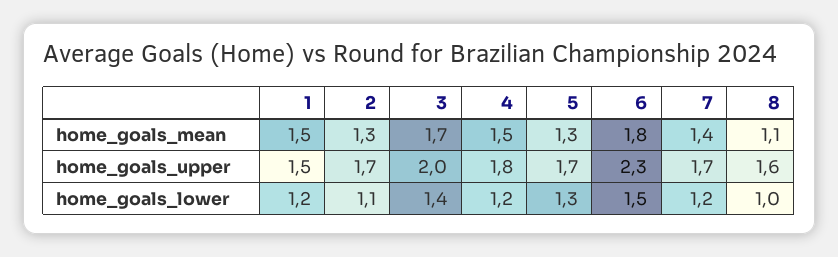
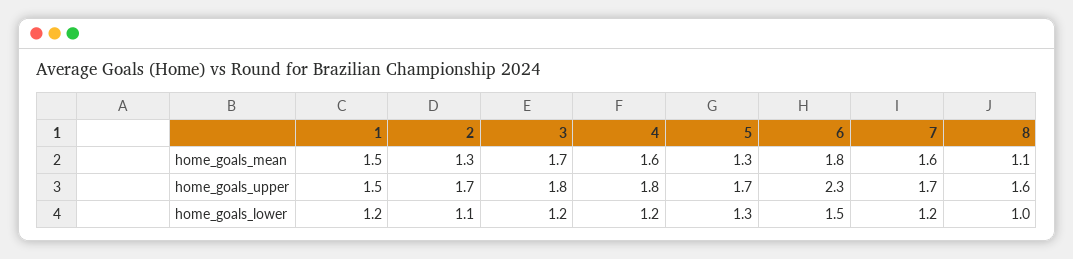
4, home_goals_mean: 1.5 -> 1.6
7, home_goals_mean: 1.4 -> 1.6
3, home_goals_upper: 2 -> 1.8
3, home_goals_lower: 1.4 -> 1.2

